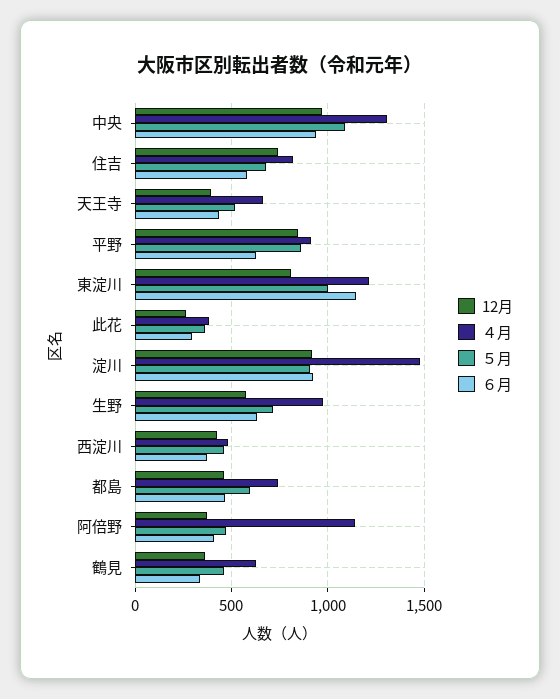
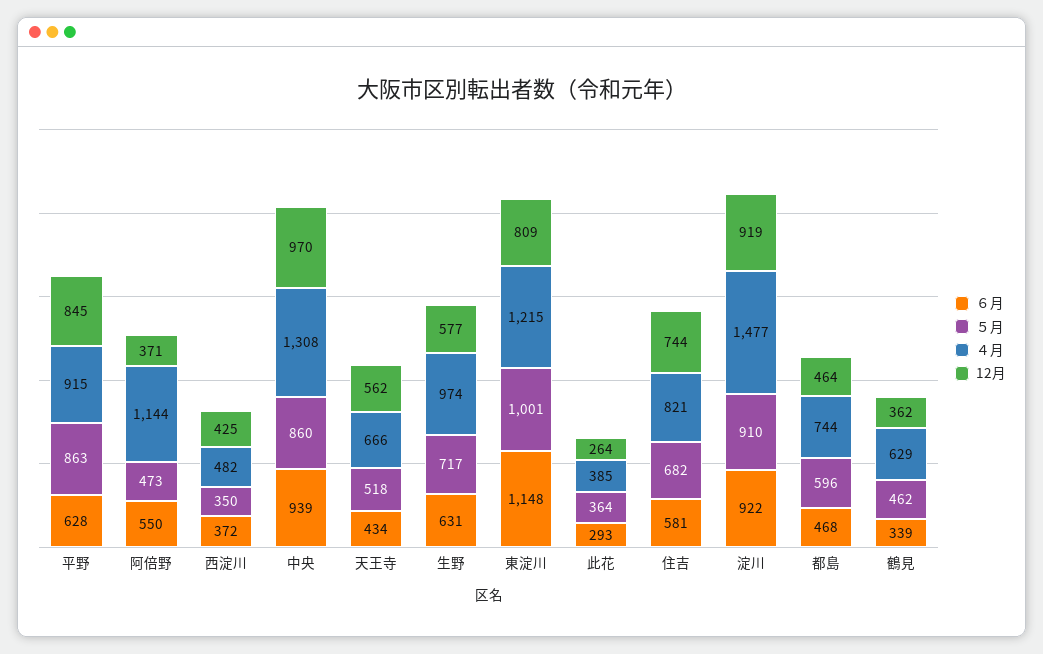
５月, 中央: 1100 -> 860
12月, 天王寺: 400 -> 562
５月, 西淀川: 450 -> 350
６月, 阿倍野: 400 -> 550

